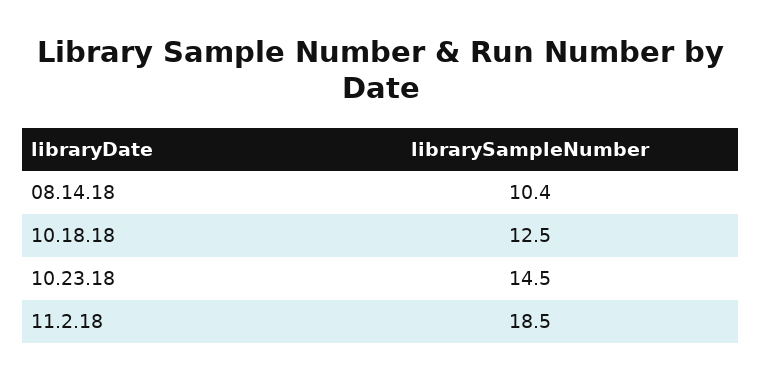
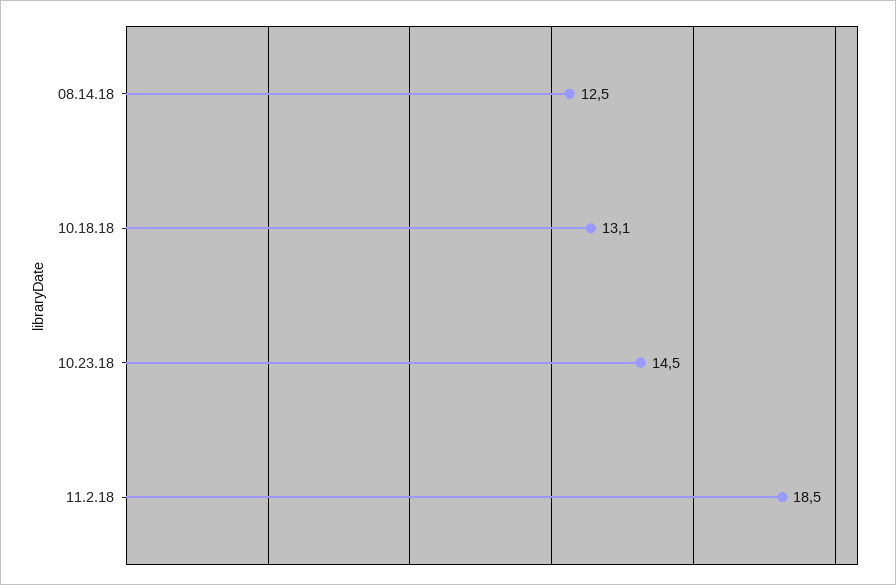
08.14.18: 10.4 -> 12.5
10.18.18: 12.5 -> 13.1

